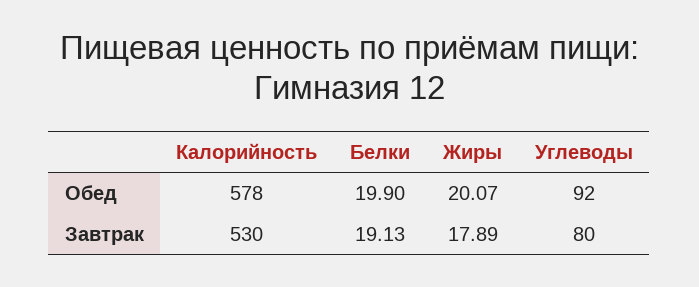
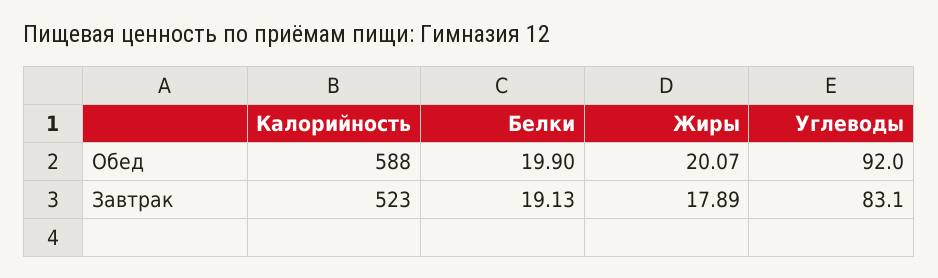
Калорийность, Обед: 578 -> 588
Калорийность, Завтрак: 530 -> 523
Углеводы, Завтрак: 80 -> 83.1

